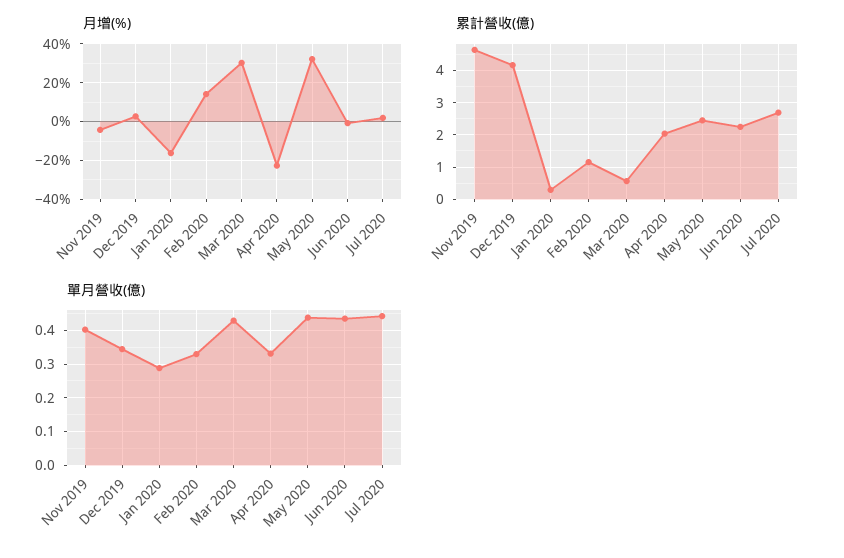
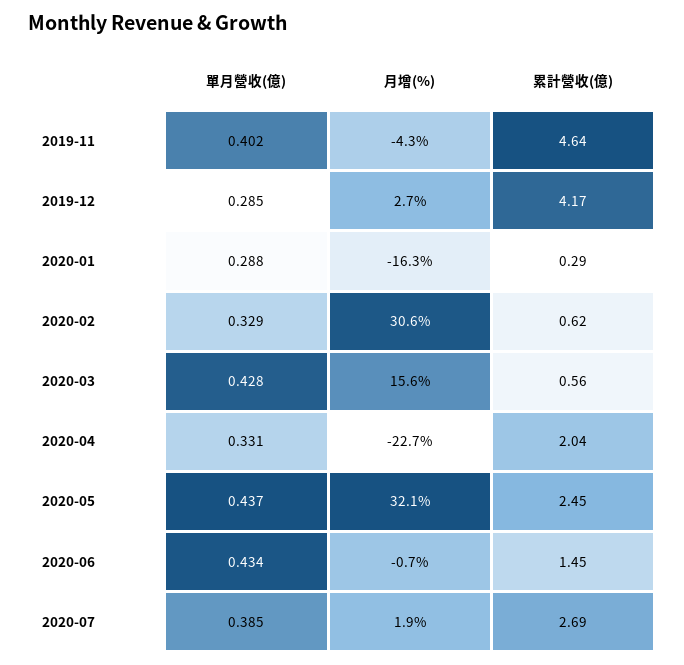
月增(%), Feb 2020: 15 -> 30.6
月增(%), Mar 2020: 30 -> 15.6
累計營收(億), Feb 2020: 1.2 -> 0.62
累計營收(億), Jun 2020: 2.2 -> 1.45
單月營收(億), Dec 2019: 0.34 -> 0.285
單月營收(億), Jul 2020: 0.44 -> 0.385

